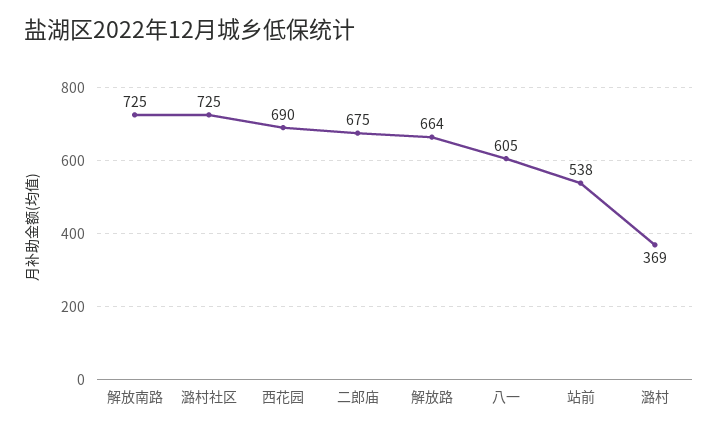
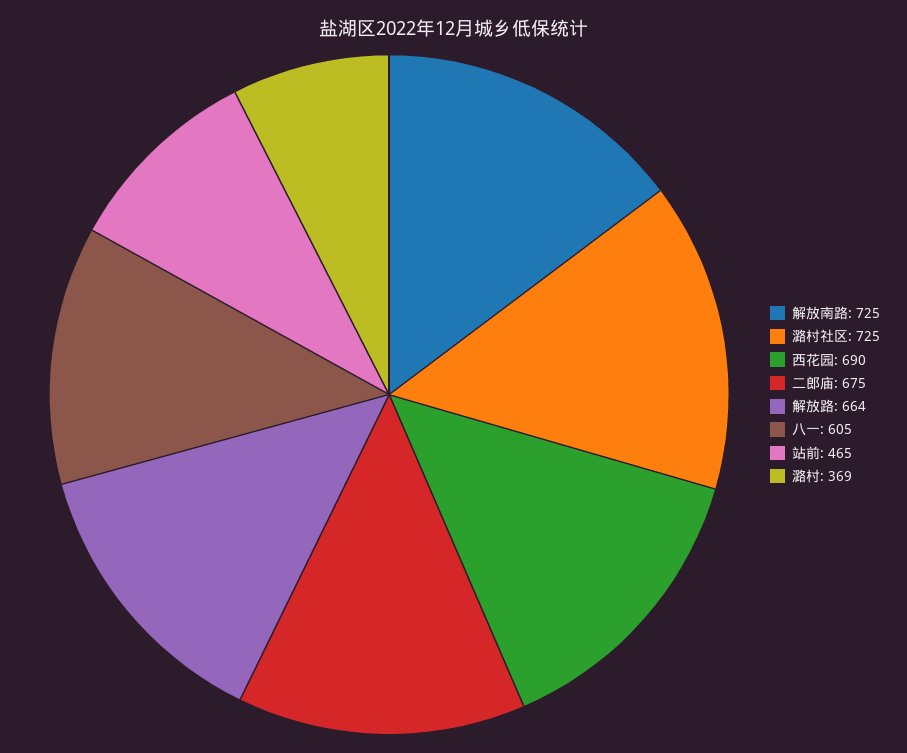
站前: 538 -> 465

